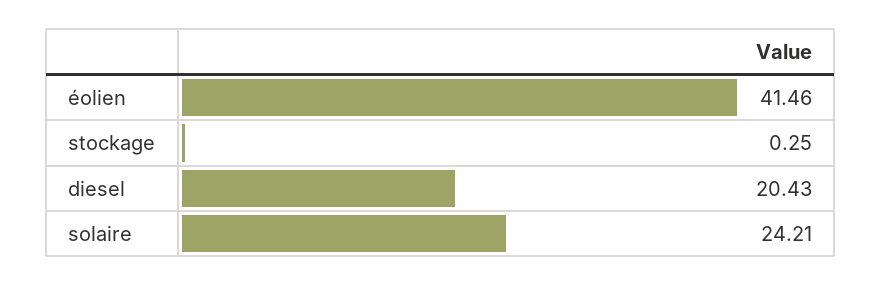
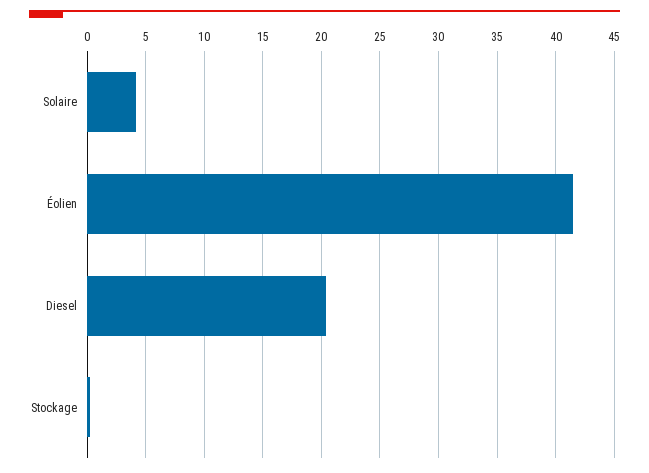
solaire: 24.21 -> 4

